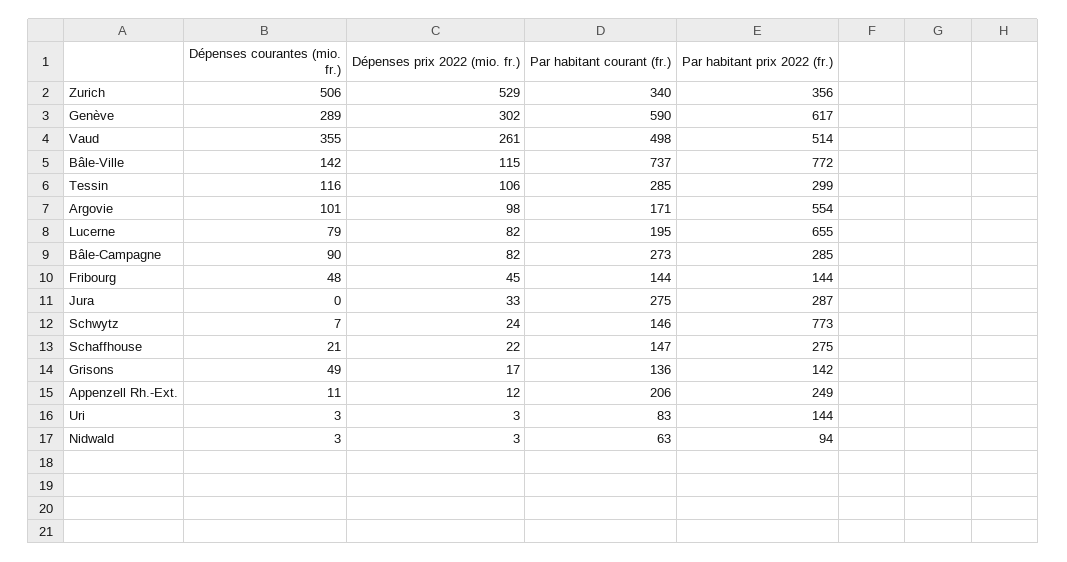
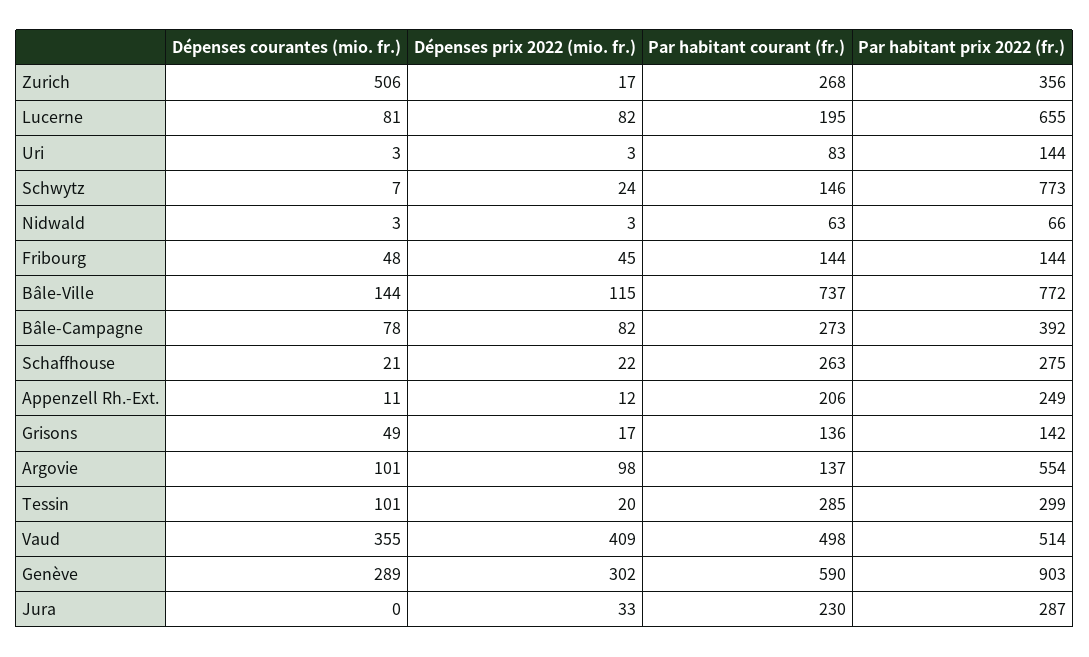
Dépenses prix 2022 (mio. fr.), Zurich: 529 -> 17
Par habitant courant (fr.), Zurich: 340 -> 268
Par habitant prix 2022 (fr.), Genève: 617 -> 903
Dépenses prix 2022 (mio. fr.), Vaud: 261 -> 409
Dépenses courantes (mio. fr.), Bâle-Ville: 142 -> 144
Dépenses courantes (mio. fr.), Tessin: 116 -> 101
Dépenses prix 2022 (mio. fr.), Tessin: 106 -> 20
Par habitant courant (fr.), Argovie: 171 -> 137
Dépenses courantes (mio. fr.), Lucerne: 79 -> 81
Dépenses courantes (mio. fr.), Bâle-Campagne: 90 -> 78
Par habitant prix 2022 (fr.), Bâle-Campagne: 285 -> 392
Par habitant courant (fr.), Jura: 275 -> 230
Par habitant courant (fr.), Schaffhouse: 147 -> 263
Par habitant prix 2022 (fr.), Nidwald: 94 -> 66

